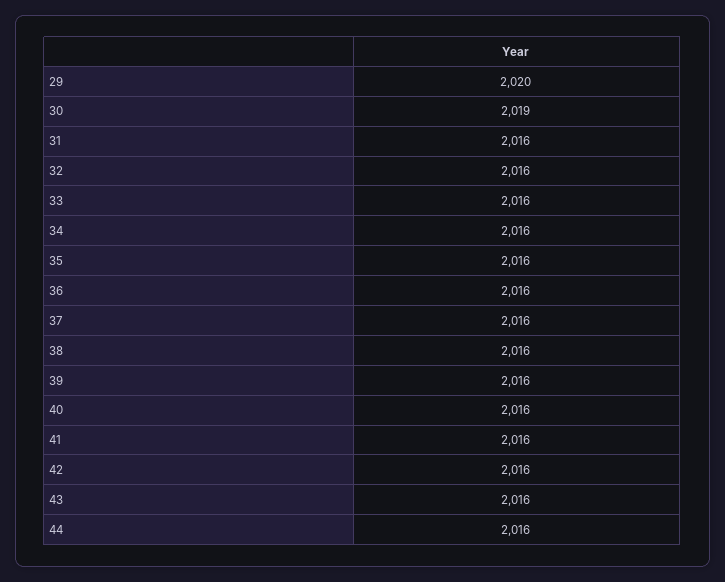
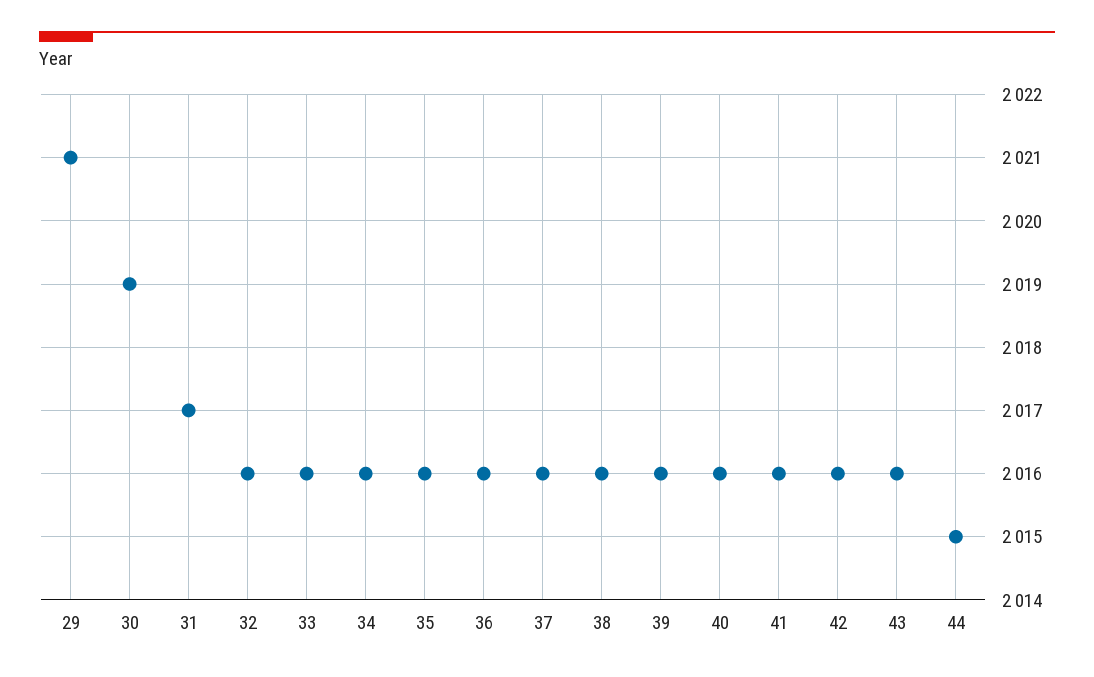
29: 2020 -> 2021
31: 2016 -> 2017
44: 2016 -> 2015

